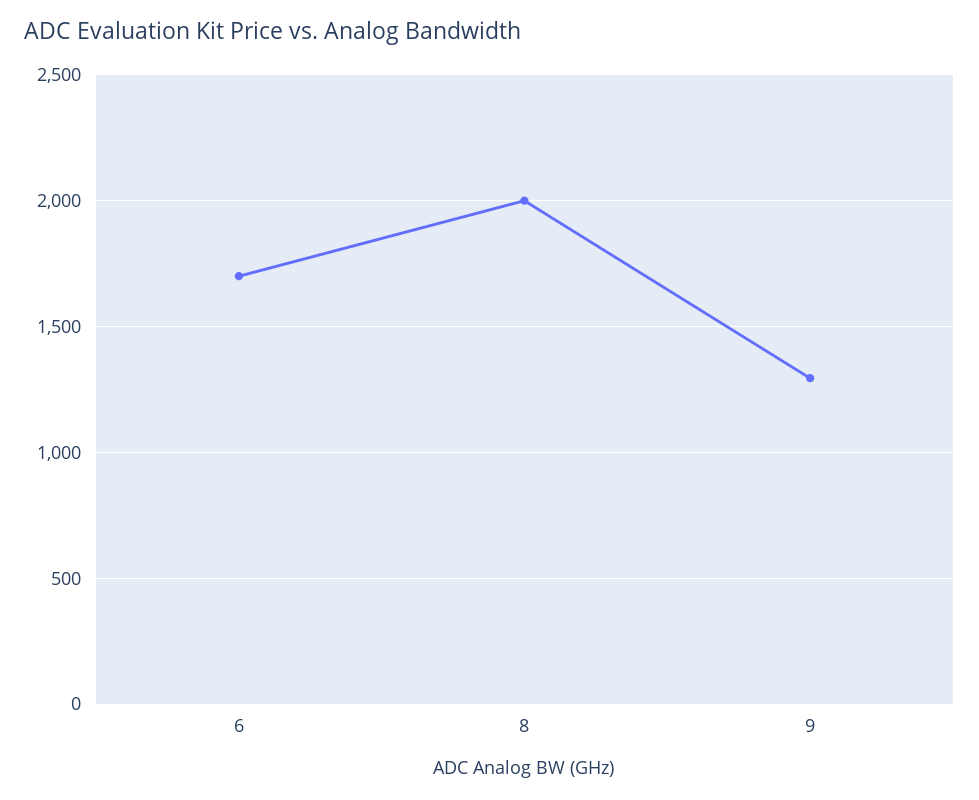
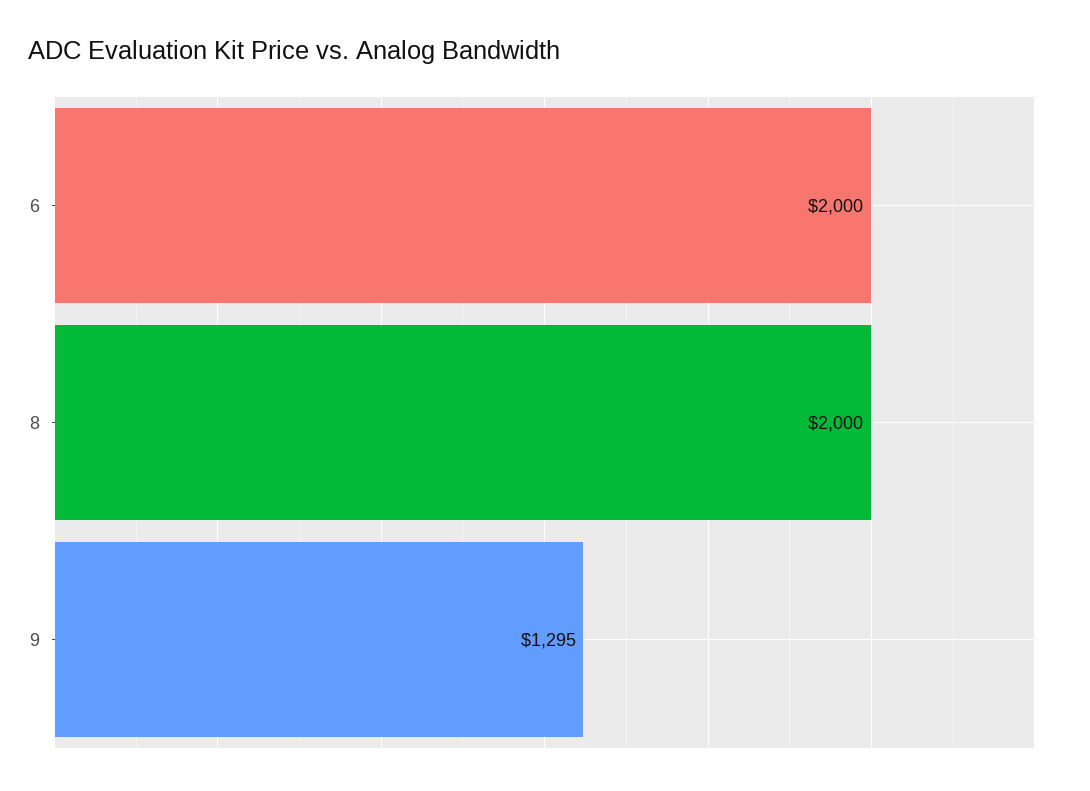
6: 1700 -> 2000

